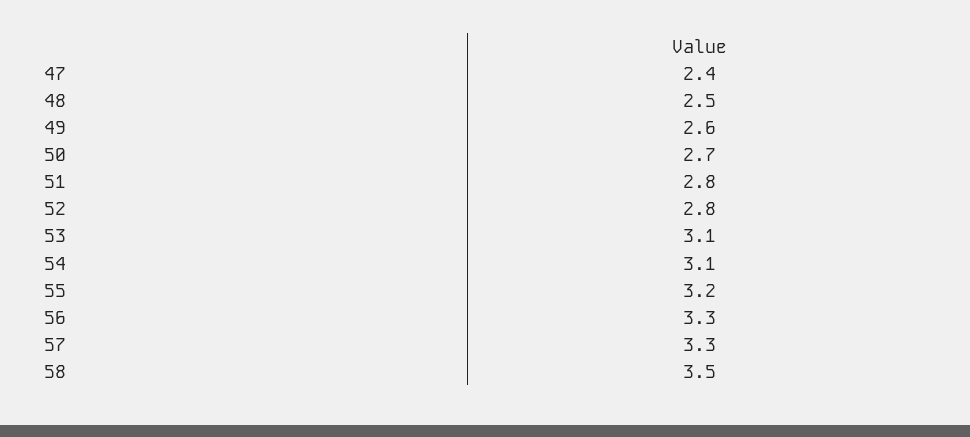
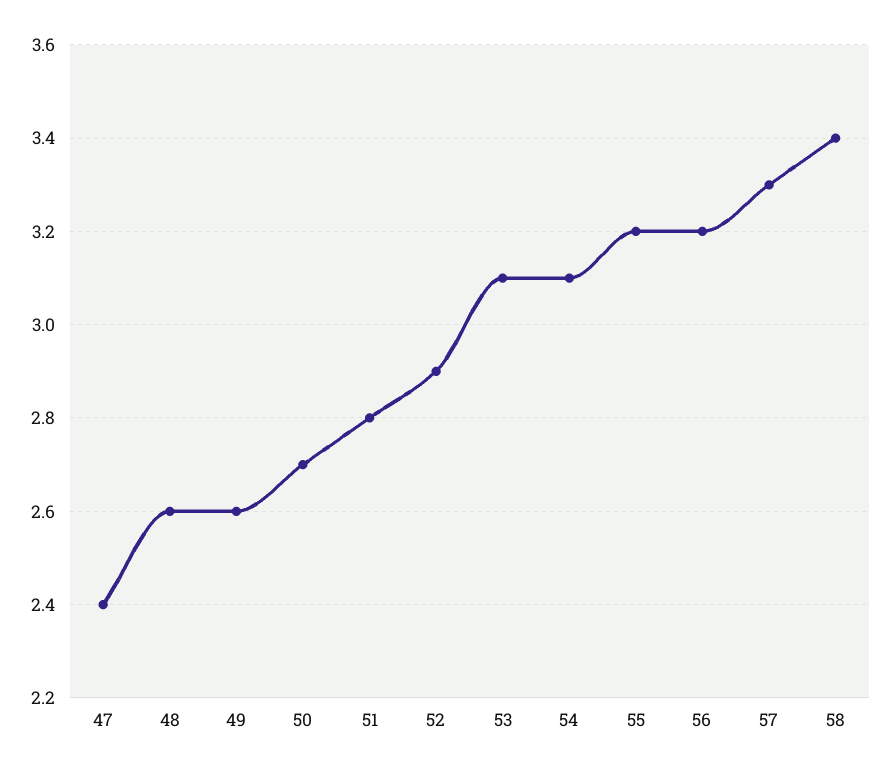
48: 2.5 -> 2.6
52: 2.8 -> 2.9
56: 3.3 -> 3.2
58: 3.5 -> 3.4

